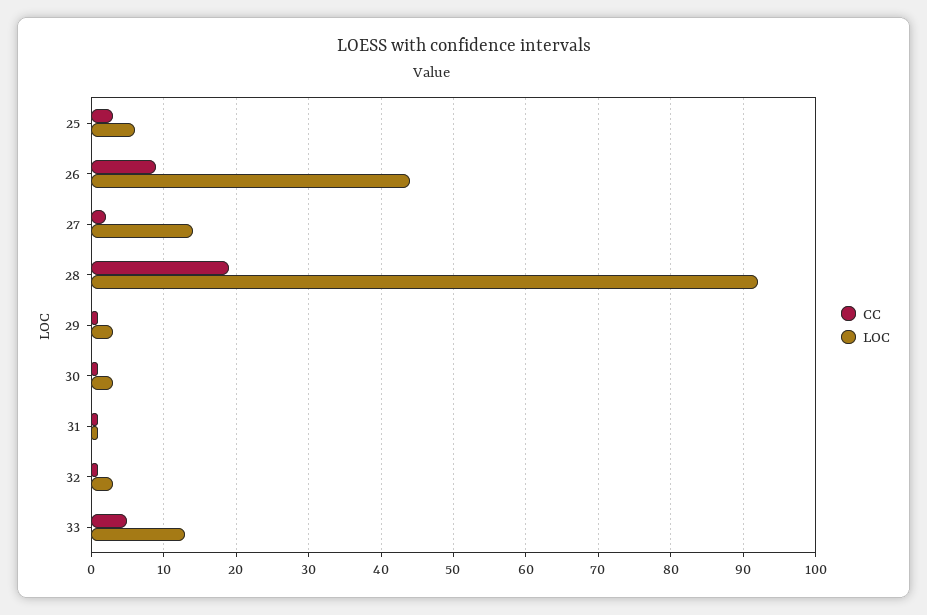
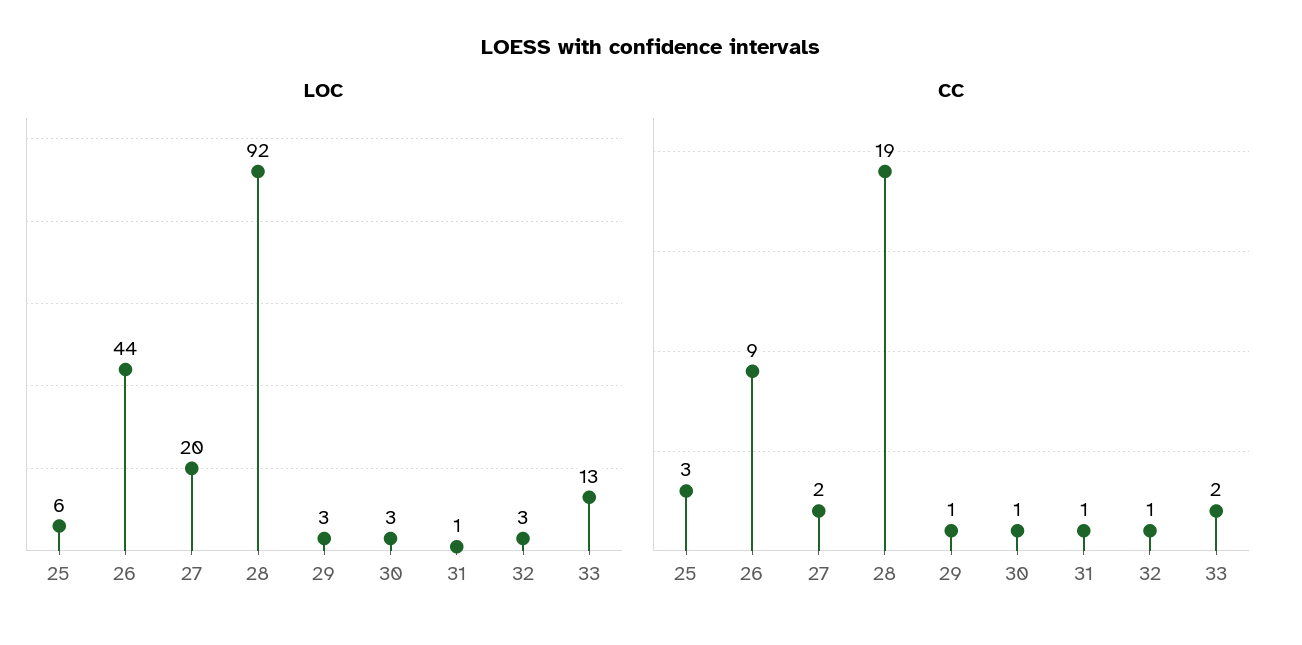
LOC, 27: 14 -> 20
CC, 33: 5 -> 2

